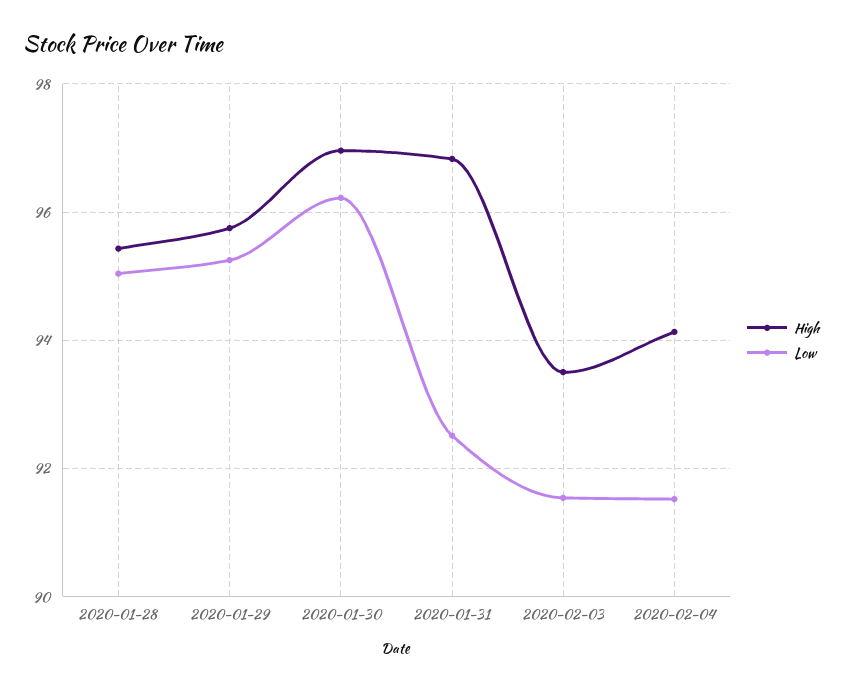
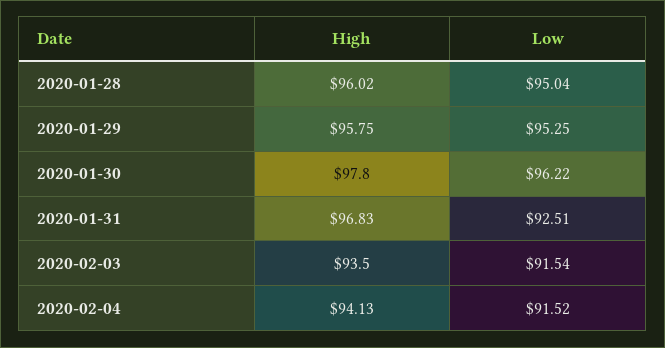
High, 2020-01-28: 95.4 -> 96.02
High, 2020-01-30: 97 -> 97.8

